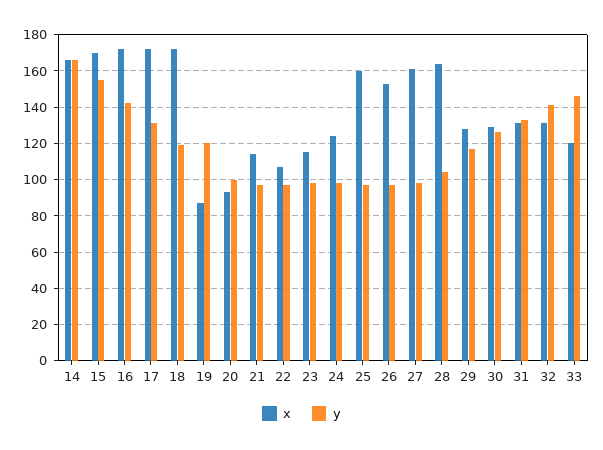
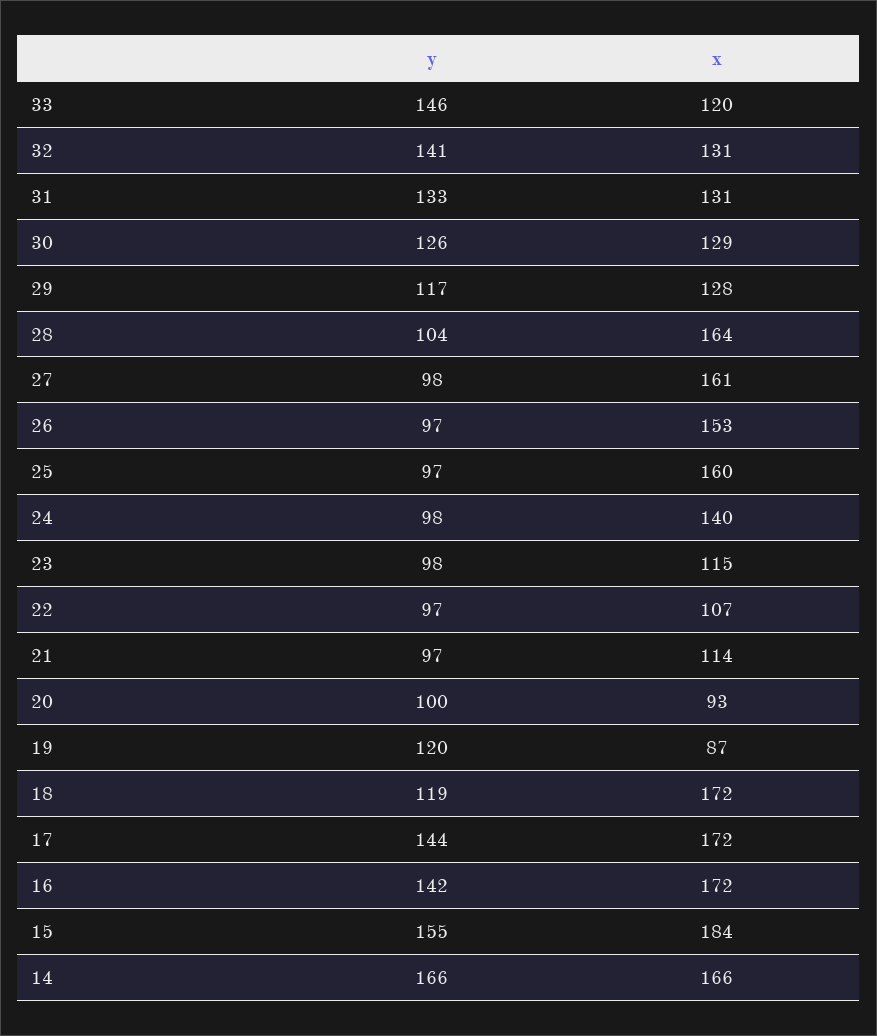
x, 15: 170 -> 184
y, 17: 130 -> 144
x, 24: 125 -> 140

